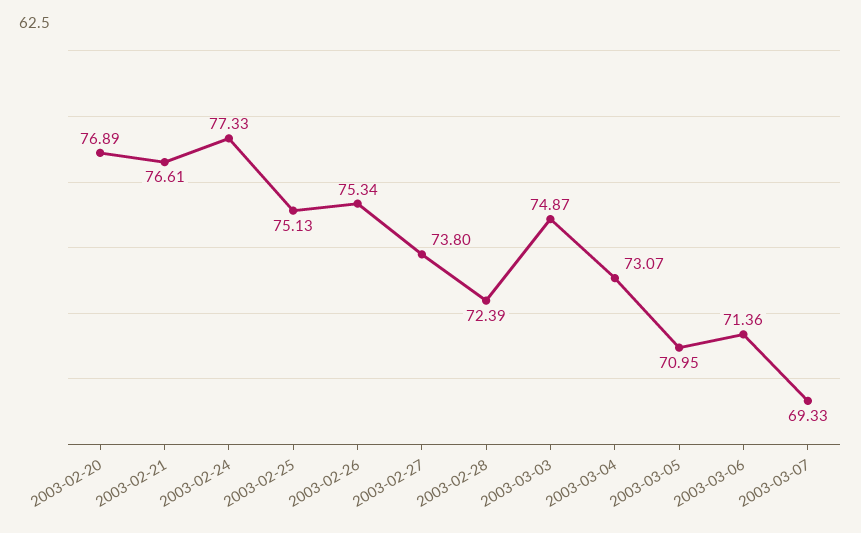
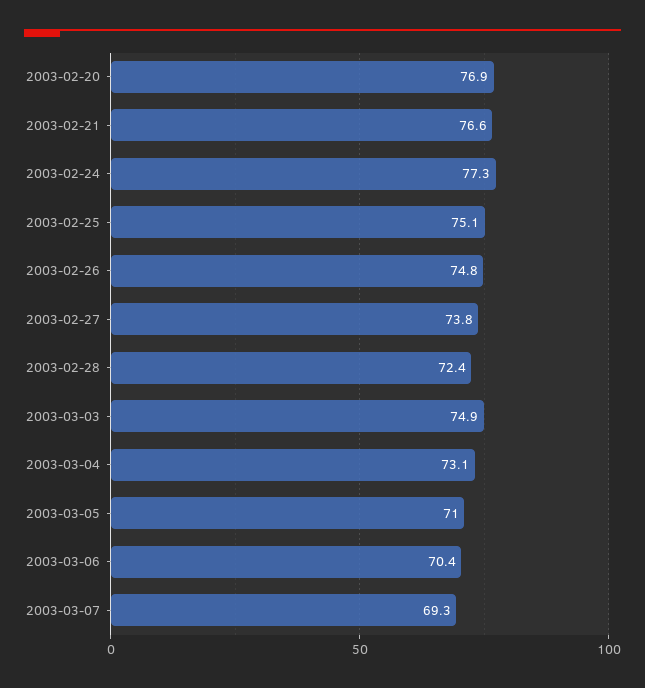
2003-02-26: 75.34 -> 74.8
2003-03-06: 71.36 -> 70.4

